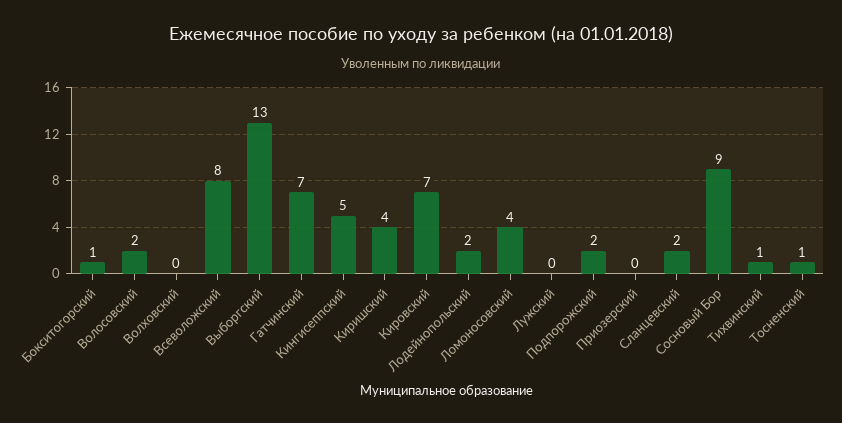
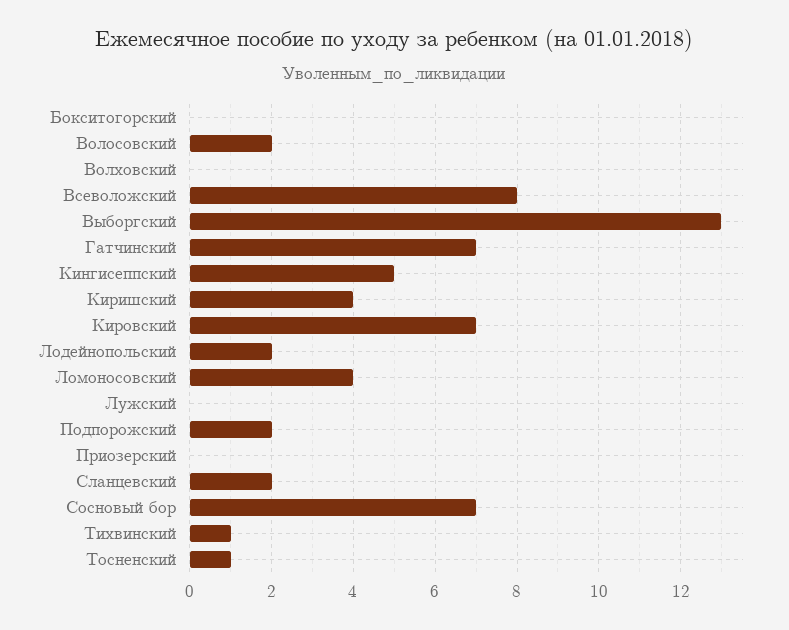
Бокситогорский: 1 -> 0
Сосновый Бор: 9 -> 7

